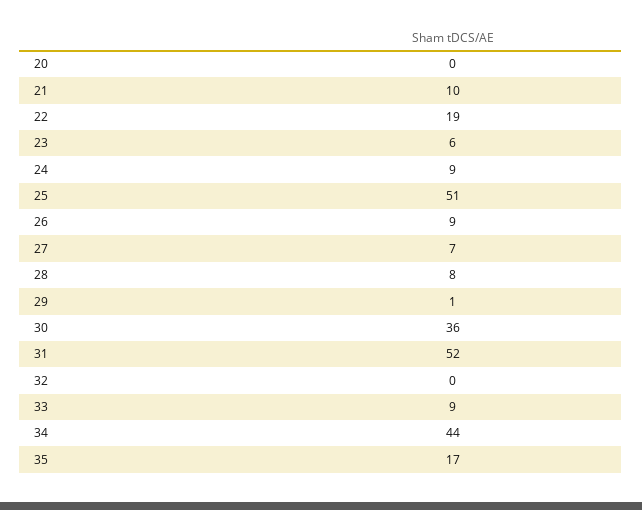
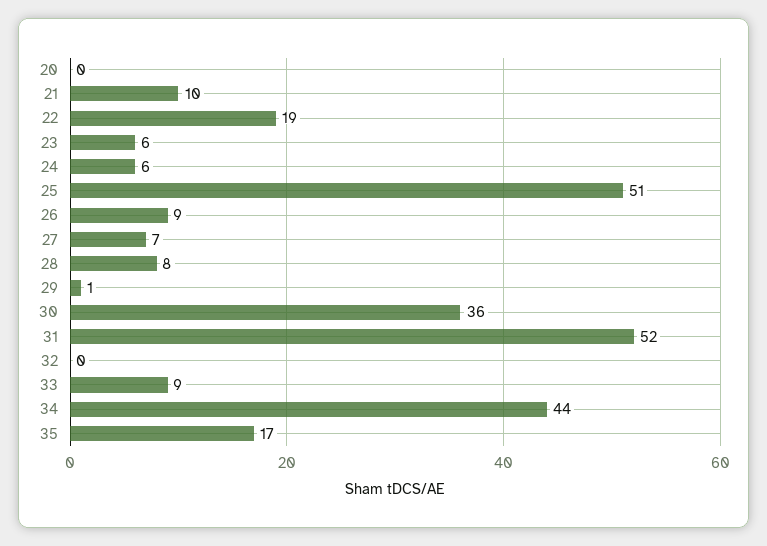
24: 9 -> 6

